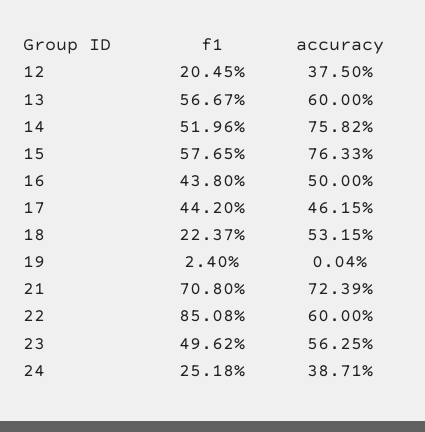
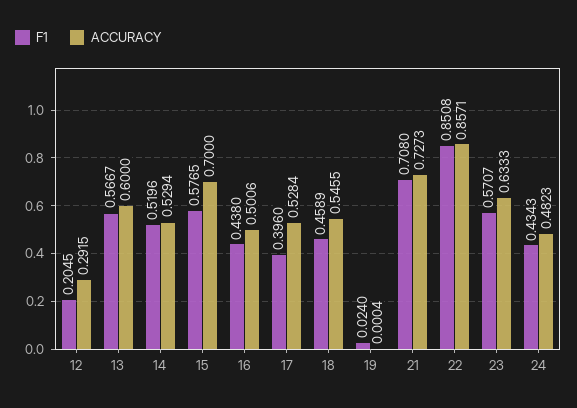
accuracy, 12: 0.375 -> 0.2915
accuracy, 14: 0.7582 -> 0.5294
accuracy, 15: 0.7633 -> 0.7
accuracy, 16: 0.5 -> 0.5006
f1, 17: 0.442 -> 0.396
accuracy, 17: 0.4615 -> 0.5284
f1, 18: 0.2237 -> 0.4589
accuracy, 18: 0.5315 -> 0.5455
accuracy, 21: 0.7239 -> 0.7273
accuracy, 22: 0.6 -> 0.8571
f1, 23: 0.4962 -> 0.5707
accuracy, 23: 0.5625 -> 0.6333
f1, 24: 0.2518 -> 0.4343
accuracy, 24: 0.3871 -> 0.4823

